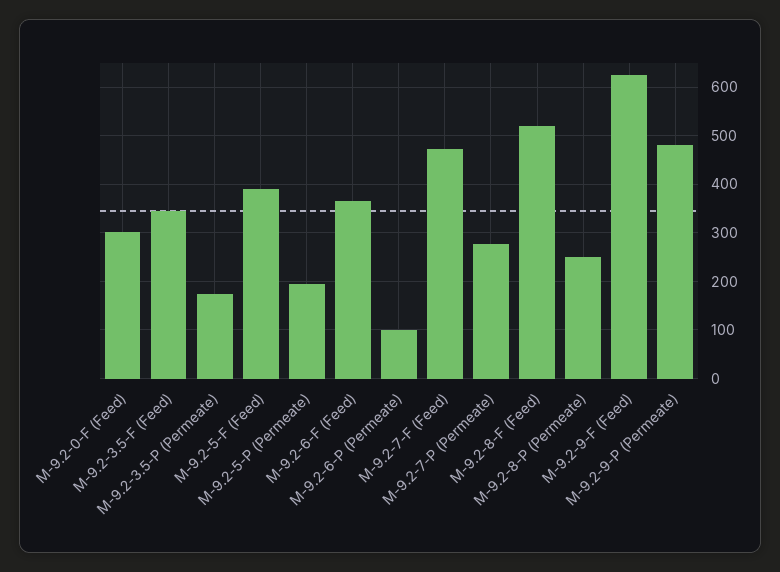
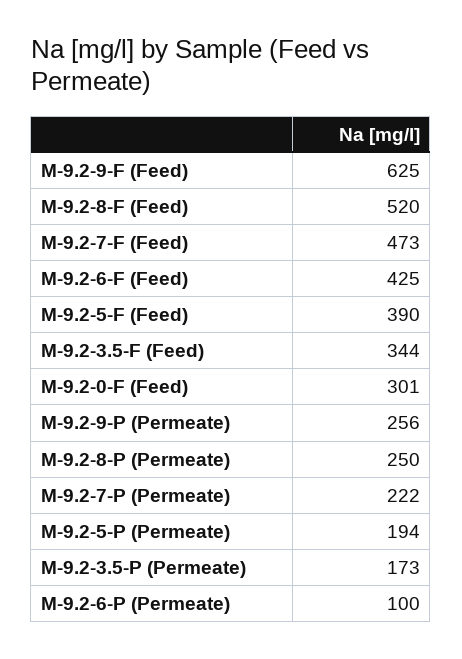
M-9.2-6-F (Feed): 360 -> 425
M-9.2-7-P (Permeate): 280 -> 222
M-9.2-9-P (Permeate): 480 -> 256

